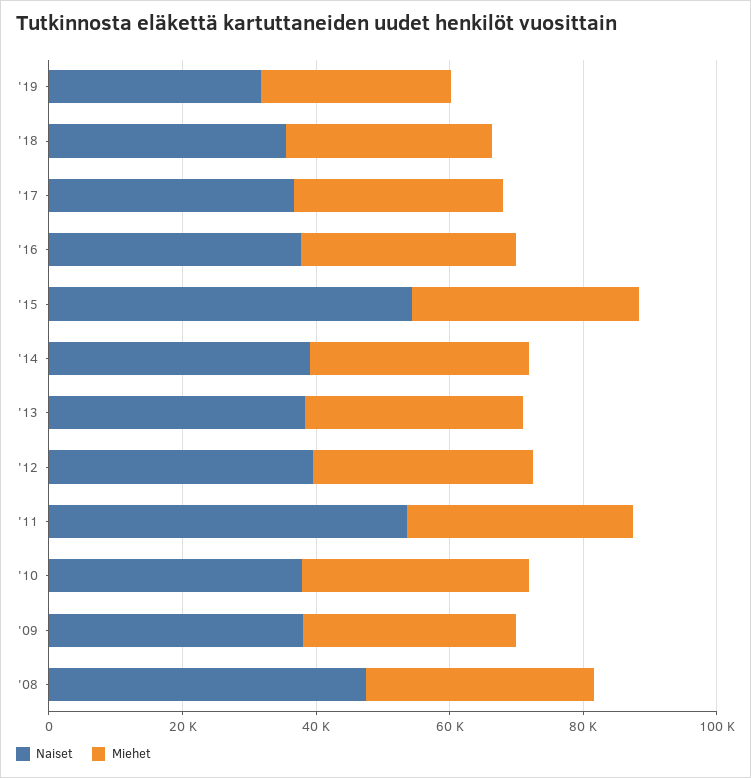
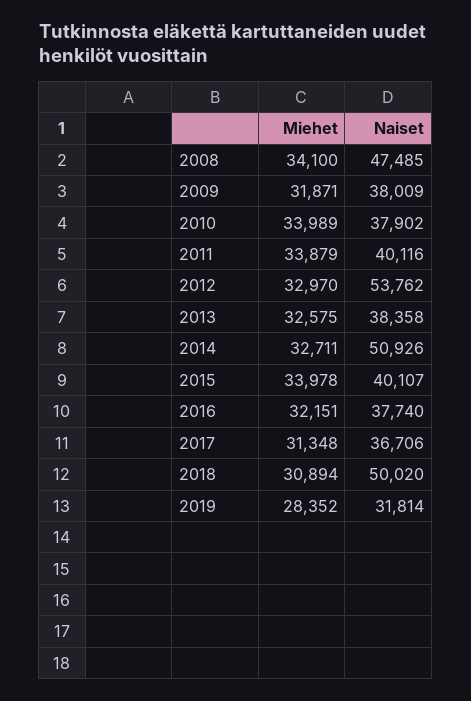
Naiset, '18: 35000 -> 50020
Naiset, '15: 55000 -> 40107
Naiset, '14: 40000 -> 50926
Naiset, '12: 40000 -> 53762
Naiset, '11: 55000 -> 40116

